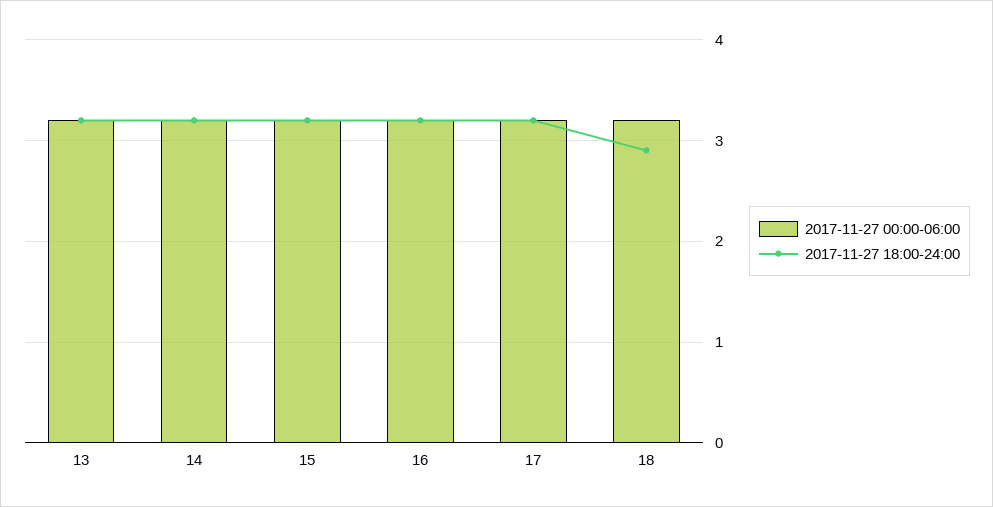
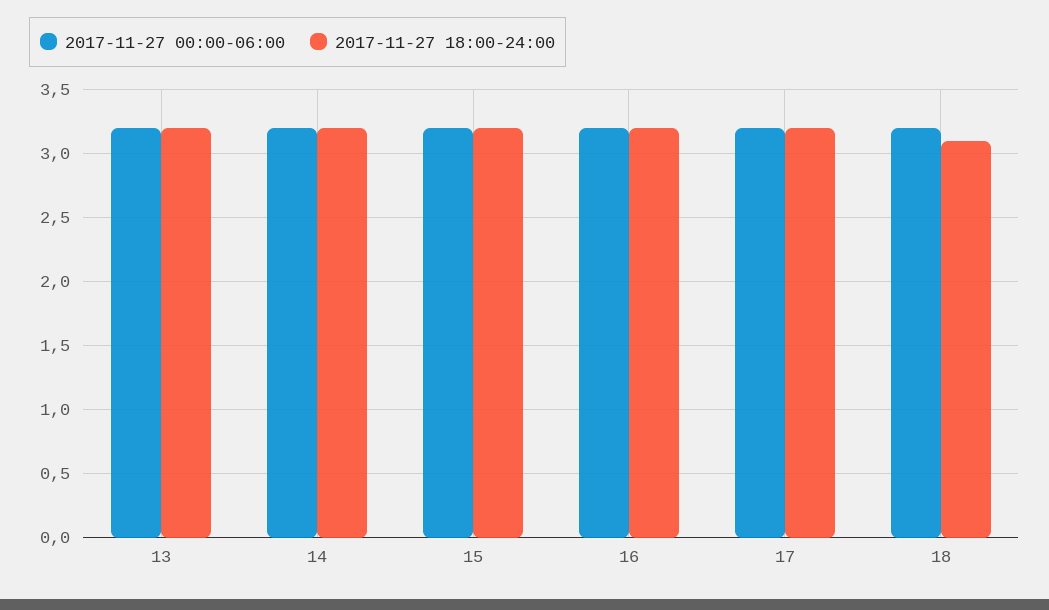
2017-11-27 18:00-24:00, 18: 2.9 -> 3.1

